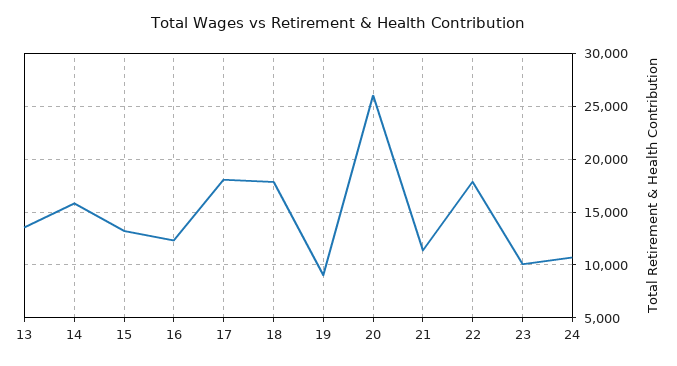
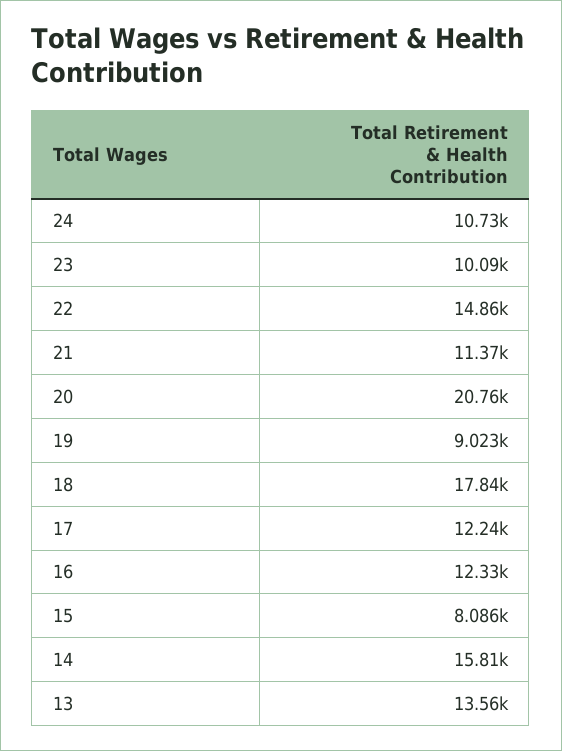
15: 13000 -> 8086
17: 18000 -> 12240
20: 26000 -> 20760
22: 18000 -> 14860

